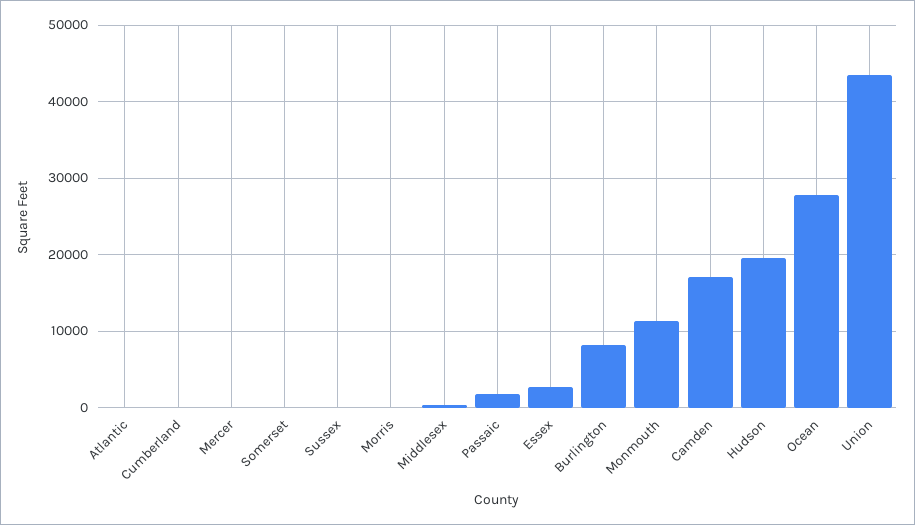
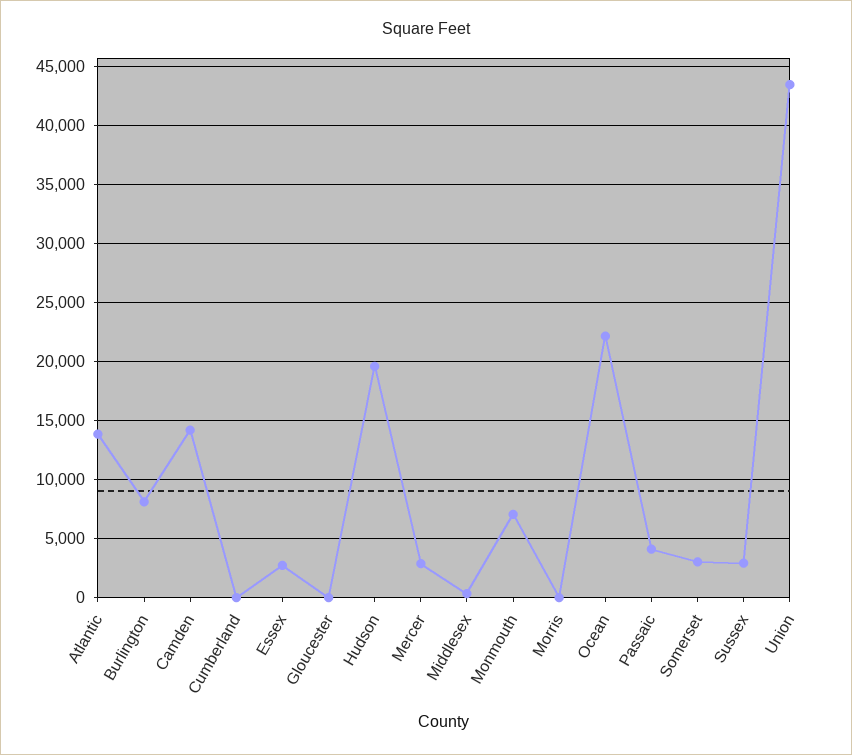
Atlantic: 0 -> 14000
Mercer: 0 -> 3000
Somerset: 0 -> 3000
Sussex: 0 -> 3000
Passaic: 2000 -> 4000
Monmouth: 11000 -> 7000
Camden: 17000 -> 14000
Ocean: 28000 -> 22000
Gloucester: none -> 0

